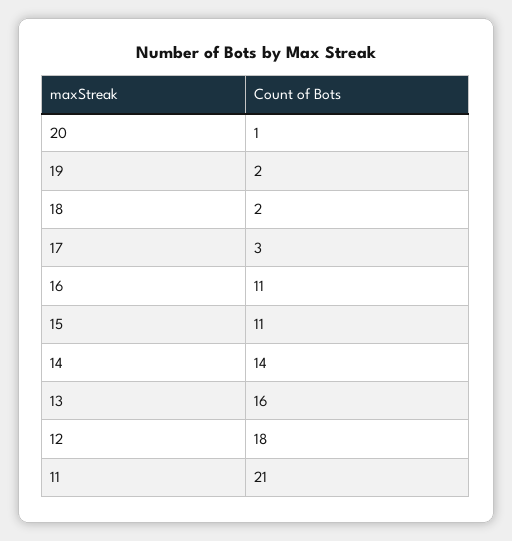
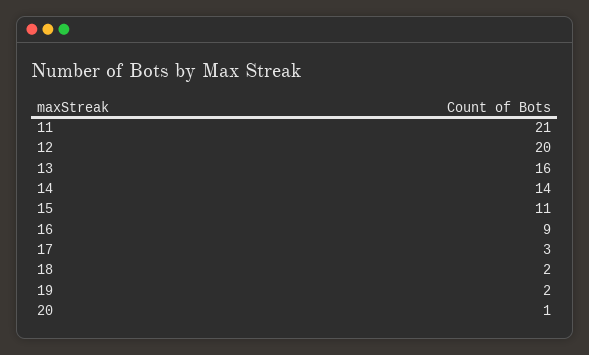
16: 11 -> 9
12: 18 -> 20

